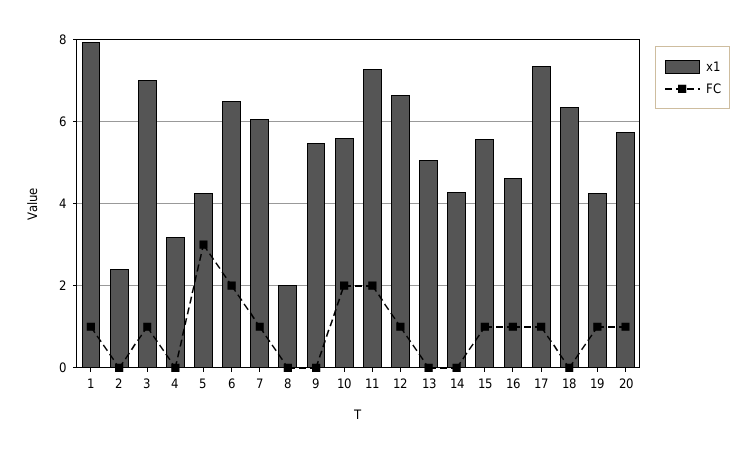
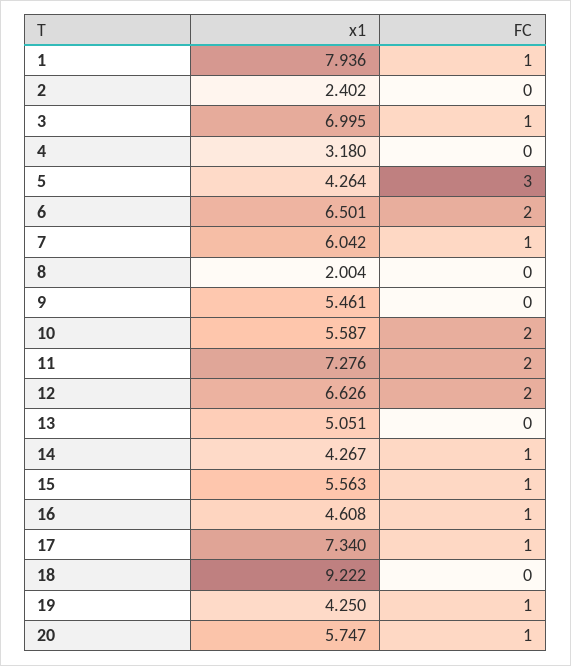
FC, 12: 1 -> 2
FC, 14: 0 -> 1
x1, 18: 6.4 -> 9.222

